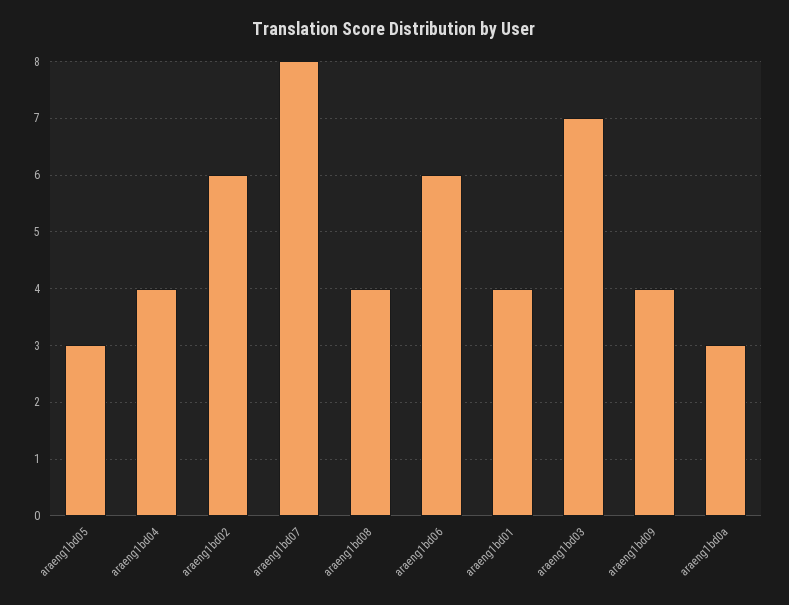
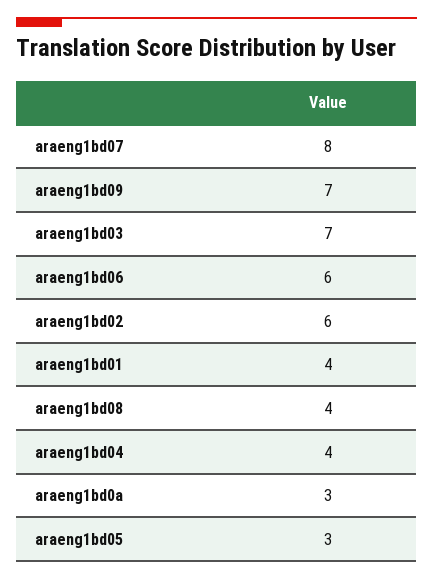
araeng1bd09: 4 -> 7

